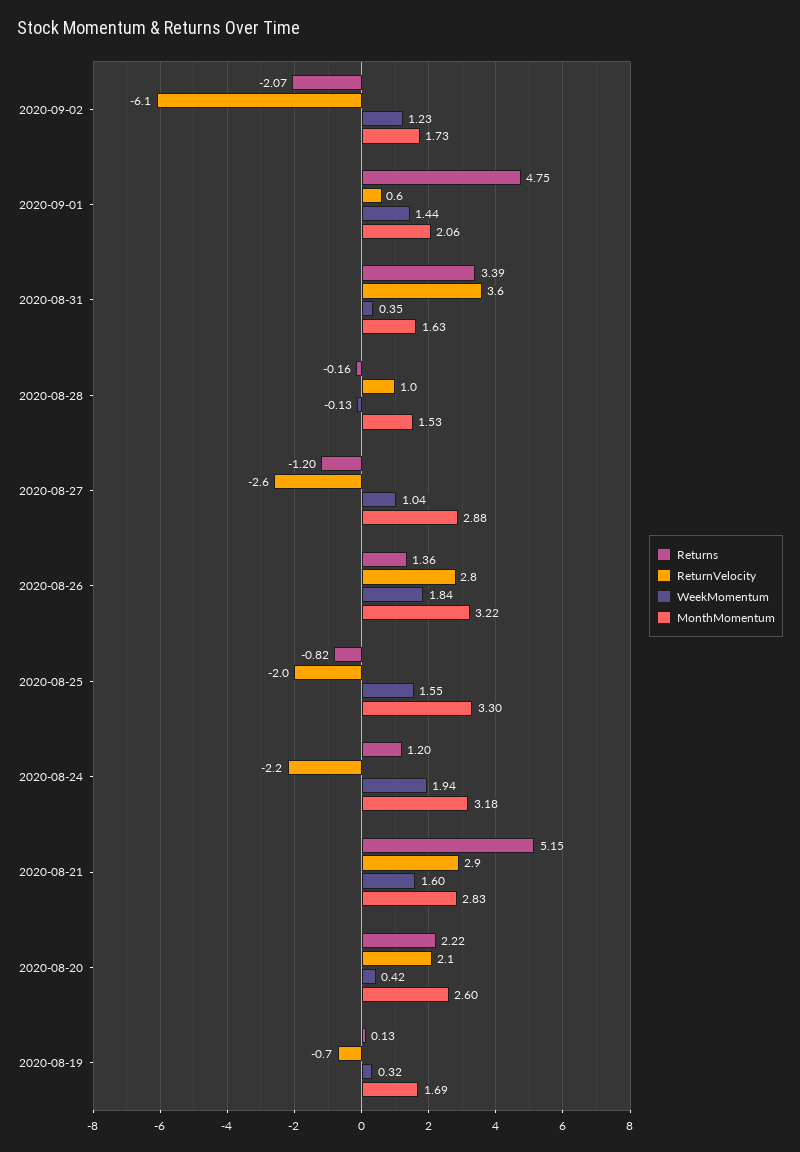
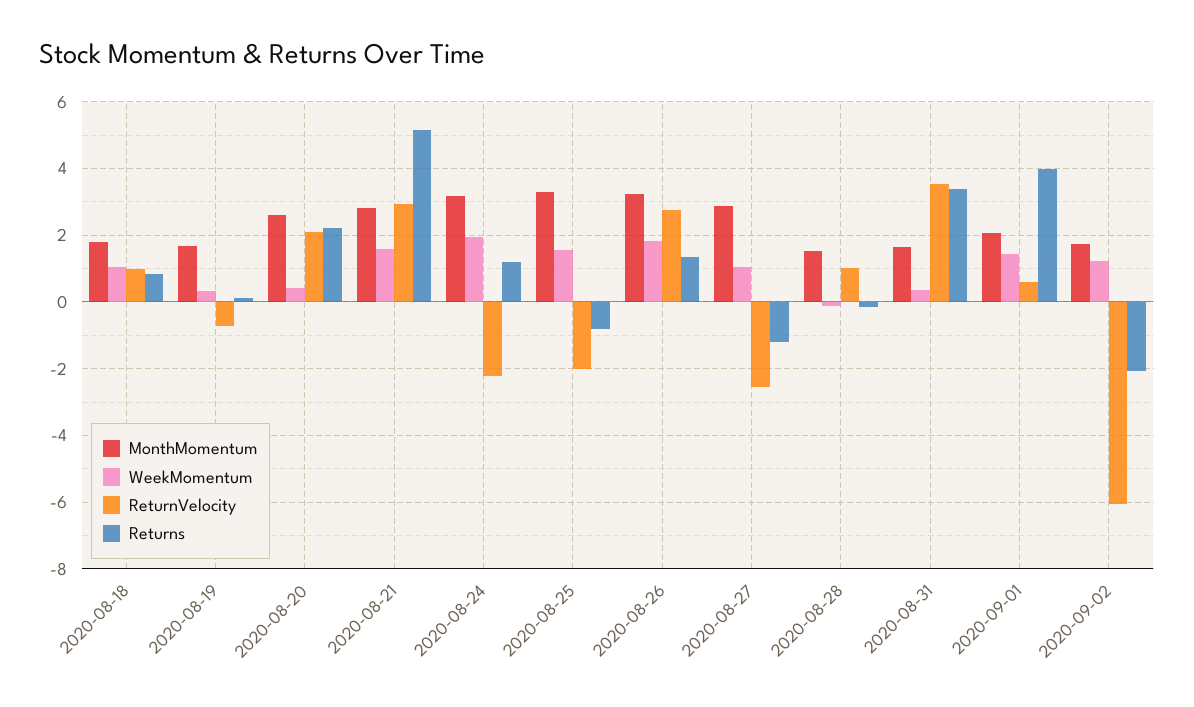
Returns, 2020-09-01: 4.75 -> 4
MonthMomentum, 2020-08-18: none -> 1.8
WeekMomentum, 2020-08-18: none -> 1
ReturnVelocity, 2020-08-18: none -> 1
Returns, 2020-08-18: none -> 0.8

